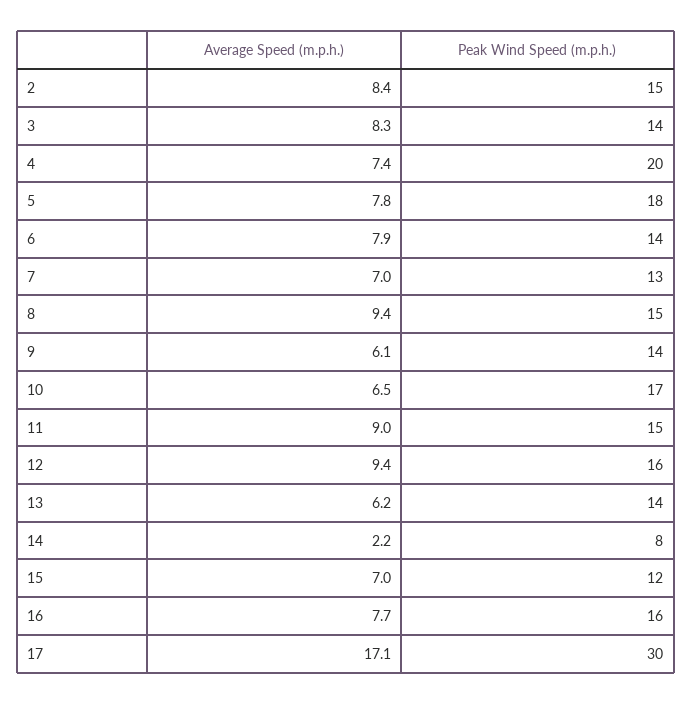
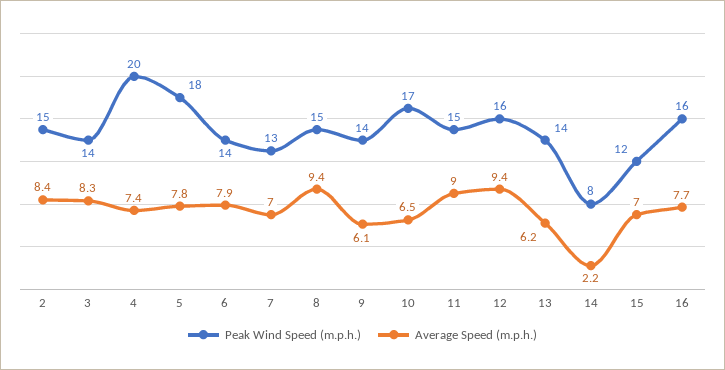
Average Speed (m.p.h.), 17: 17.1 -> none
Peak Wind Speed (m.p.h.), 17: 30 -> none

